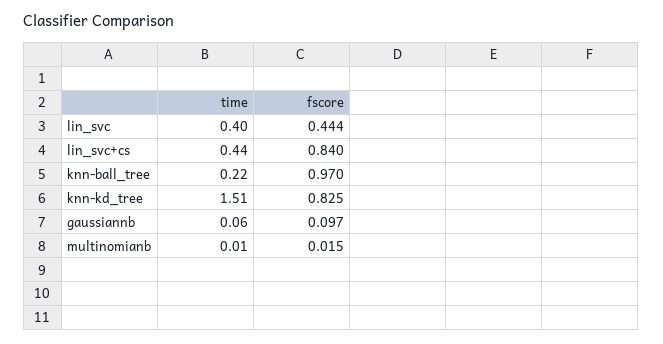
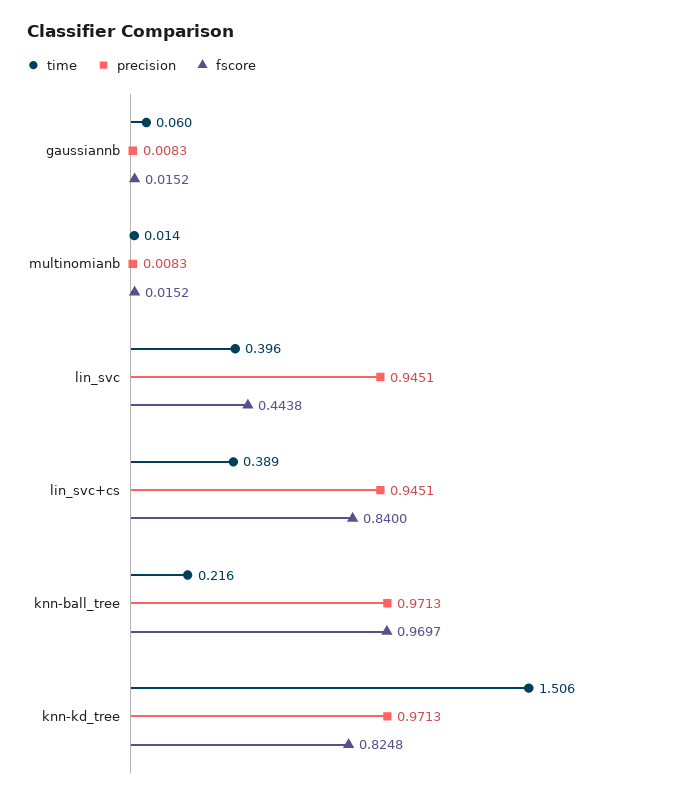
time, lin_svc+cs: 0.44 -> 0.389
fscore, gaussiannb: 0.097 -> 0.0152
precision, gaussiannb: none -> 0.0083
precision, multinomianb: none -> 0.0083
precision, lin_svc: none -> 0.9451
precision, lin_svc+cs: none -> 0.9451
precision, knn-ball_tree: none -> 0.9713
precision, knn-kd_tree: none -> 0.9713

